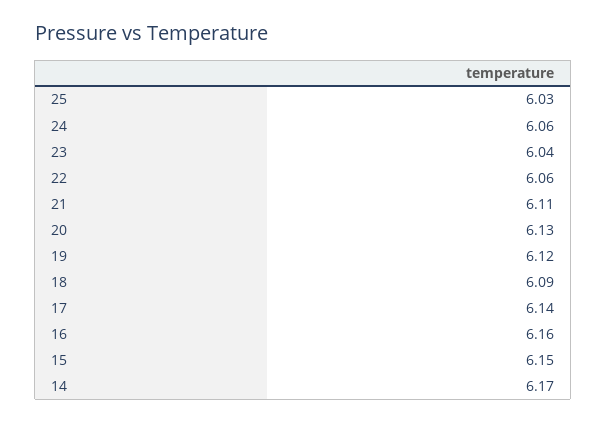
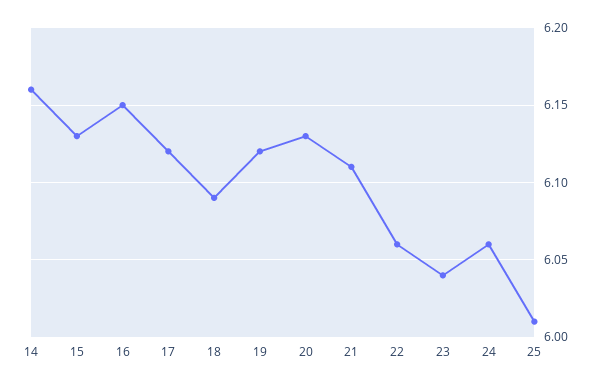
25: 6.03 -> 6.01
17: 6.14 -> 6.12
16: 6.16 -> 6.15
15: 6.15 -> 6.13
14: 6.17 -> 6.16

